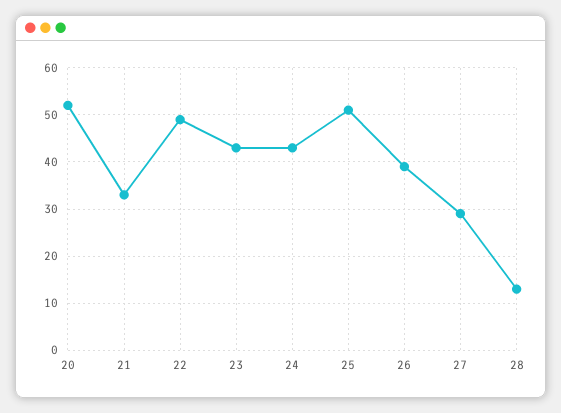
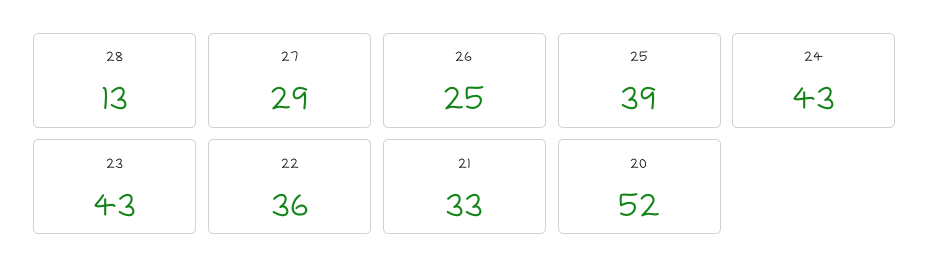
22: 50 -> 36
25: 50 -> 39
26: 40 -> 25

